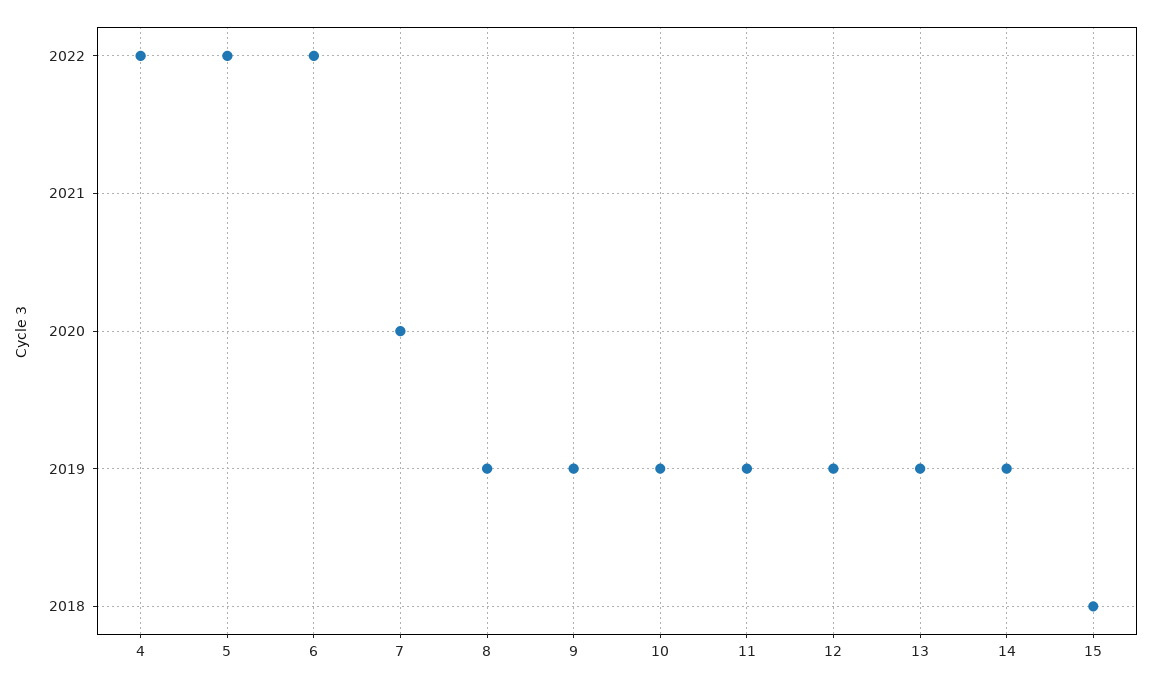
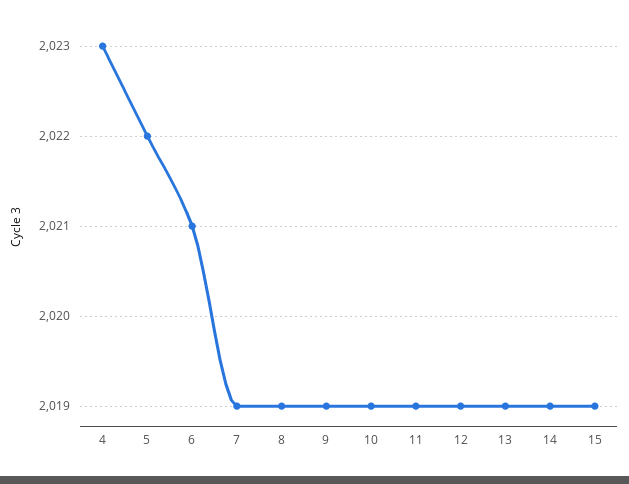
4: 2022 -> 2023
6: 2022 -> 2021
7: 2020 -> 2019
15: 2018 -> 2019

